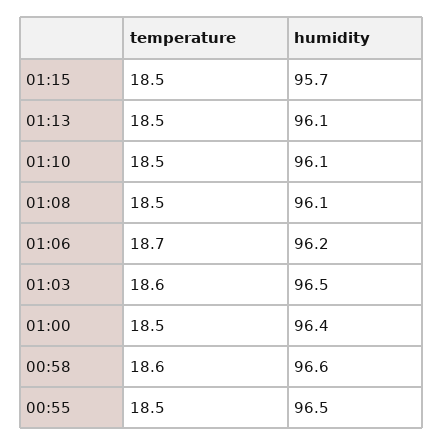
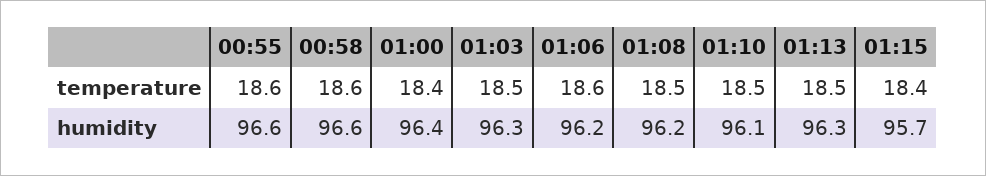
temperature, 01:15: 18.5 -> 18.4
humidity, 01:13: 96.1 -> 96.3
humidity, 01:08: 96.1 -> 96.2
temperature, 01:06: 18.7 -> 18.6
temperature, 01:03: 18.6 -> 18.5
humidity, 01:03: 96.5 -> 96.3
temperature, 01:00: 18.5 -> 18.4
temperature, 00:55: 18.5 -> 18.6
humidity, 00:55: 96.5 -> 96.6

